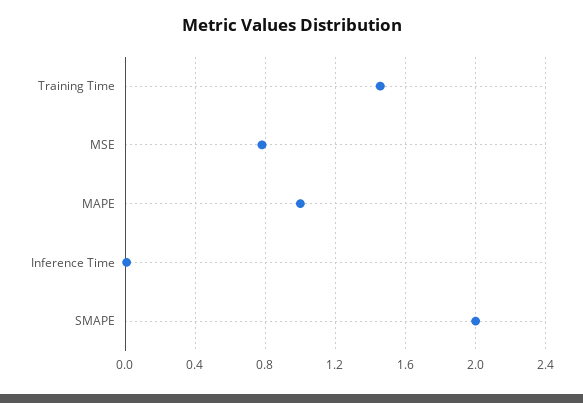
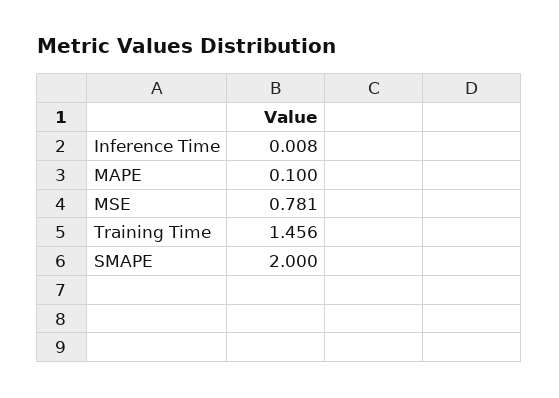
MAPE: 1 -> 0.1

